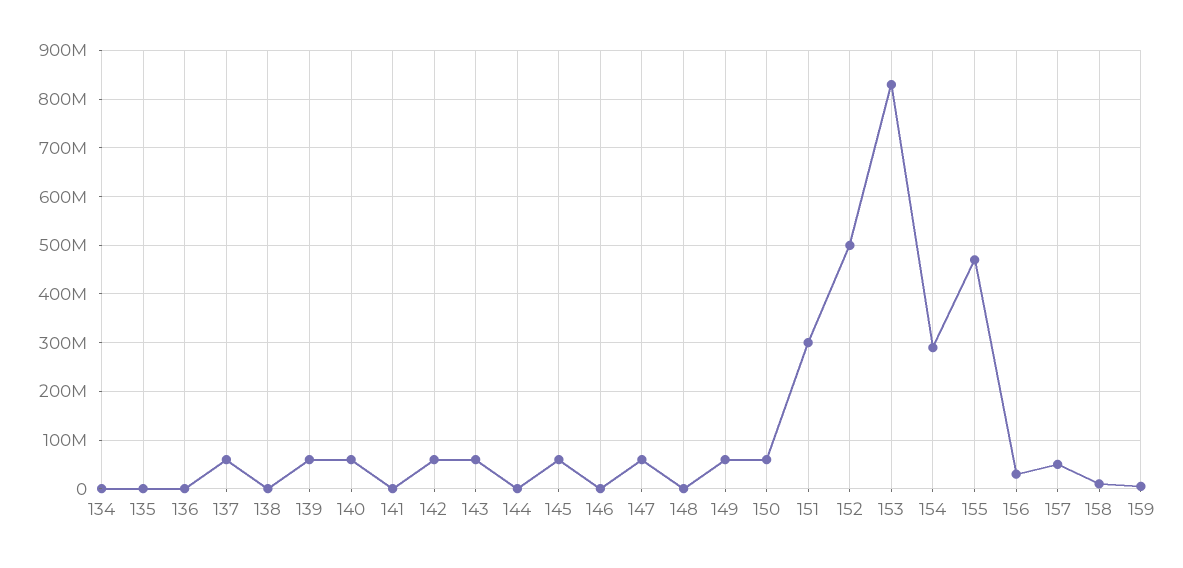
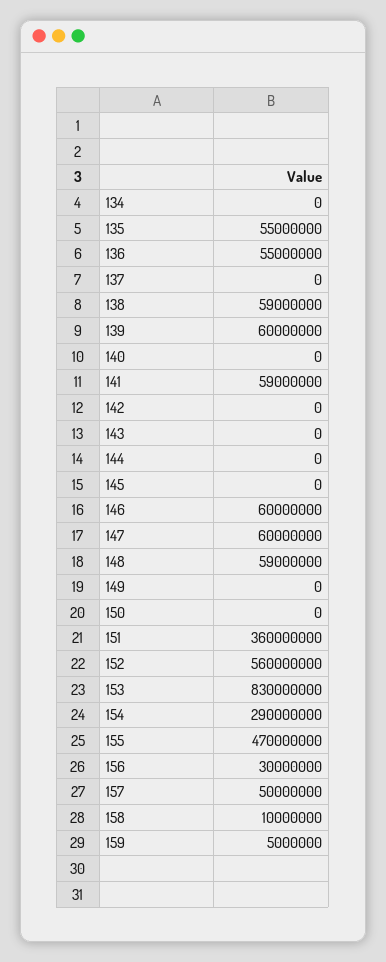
135: 0 -> 55000000
136: 0 -> 55000000
137: 60000000 -> 0
138: 0 -> 59000000
140: 60000000 -> 0
141: 0 -> 59000000
142: 60000000 -> 0
143: 60000000 -> 0
145: 60000000 -> 0
146: 0 -> 60000000
148: 0 -> 59000000
149: 60000000 -> 0
150: 60000000 -> 0
151: 300000000 -> 360000000
152: 500000000 -> 560000000

